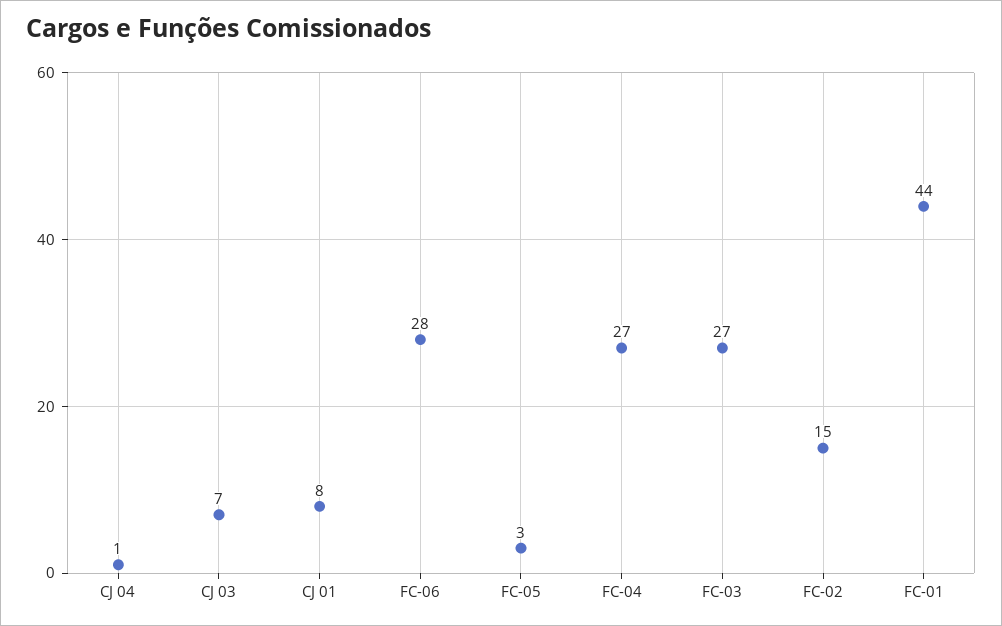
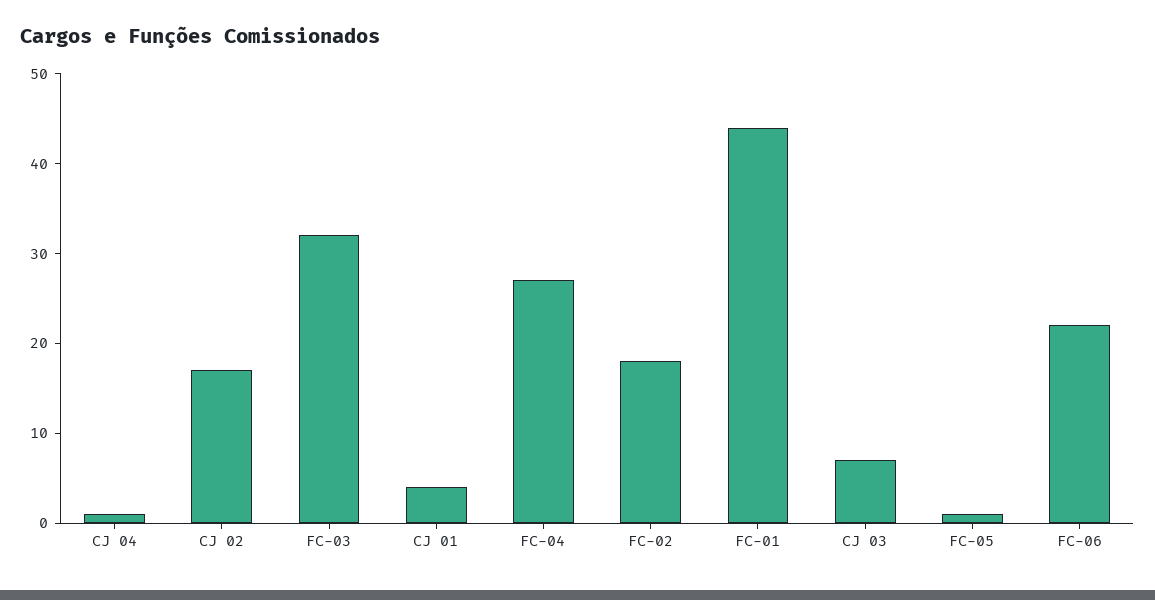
CJ 01: 8 -> 4
FC-06: 28 -> 22
FC-05: 3 -> 1
FC-03: 27 -> 32
FC-02: 15 -> 18
CJ 02: none -> 17

